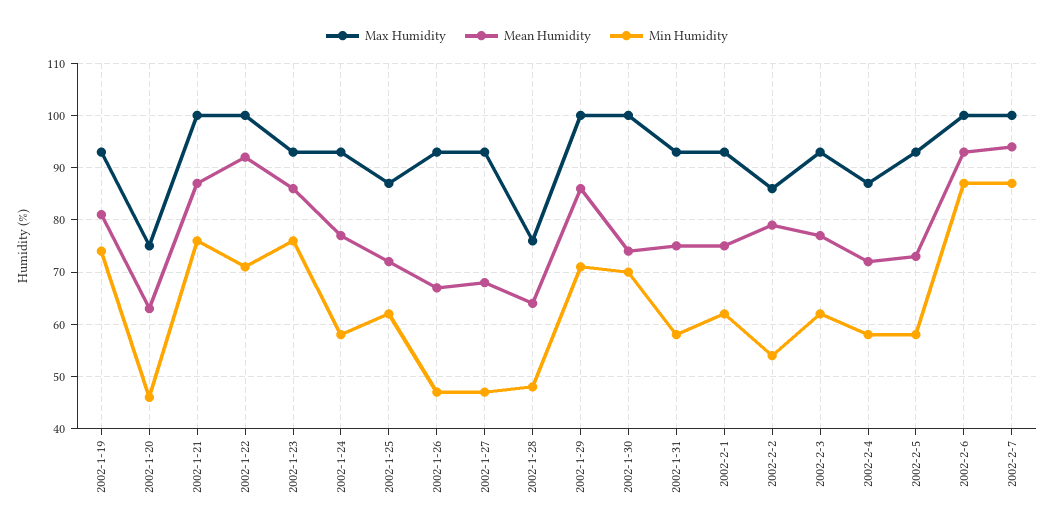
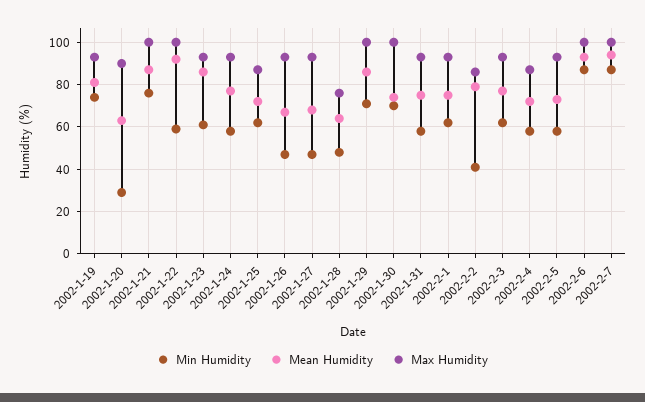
Max Humidity, 2002-1-20: 75 -> 90
Min Humidity, 2002-1-20: 45 -> 30
Min Humidity, 2002-1-22: 70 -> 60
Min Humidity, 2002-1-23: 75 -> 60
Min Humidity, 2002-2-2: 55 -> 40

